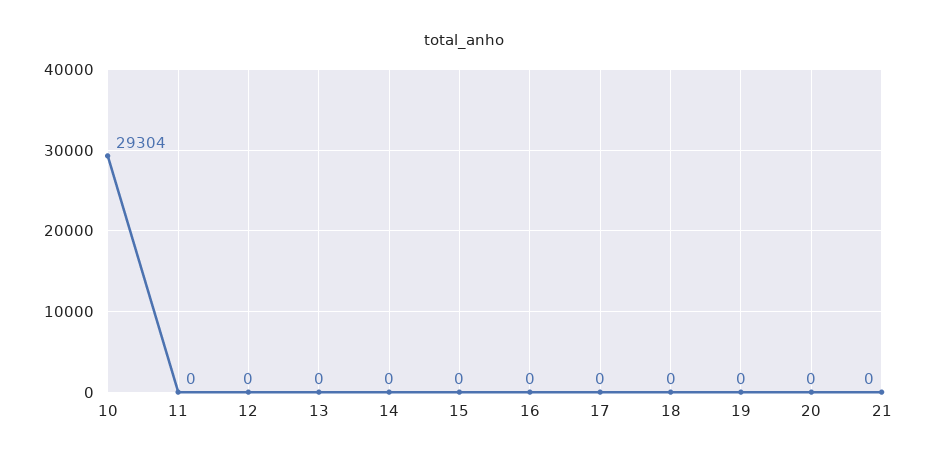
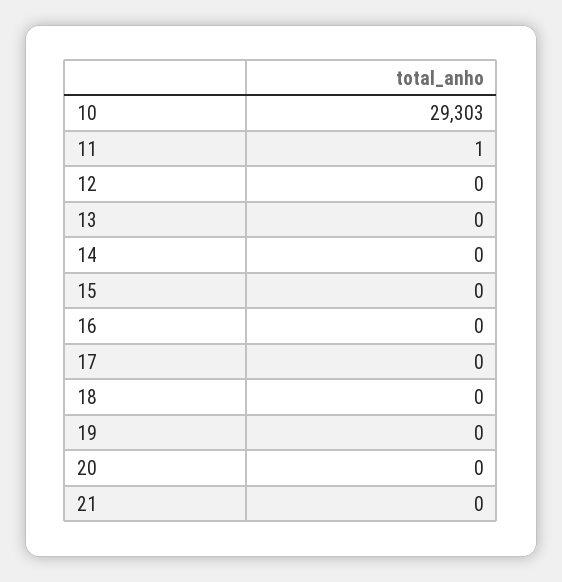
10: 29304 -> 29303
11: 0 -> 1

